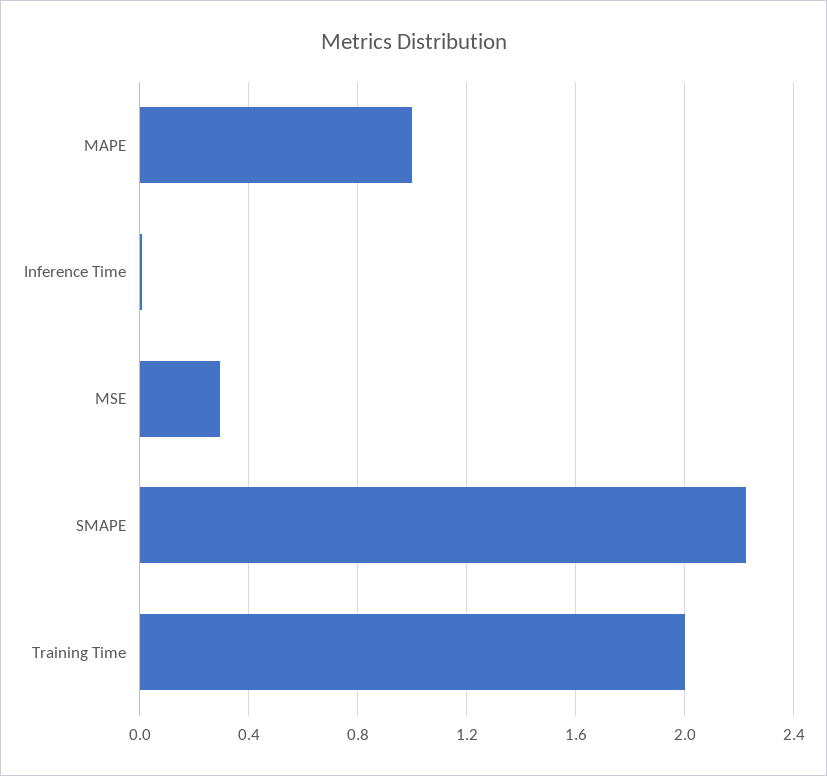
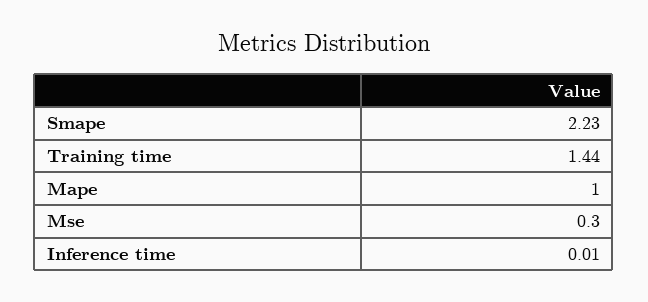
Training Time: 2 -> 1.44

